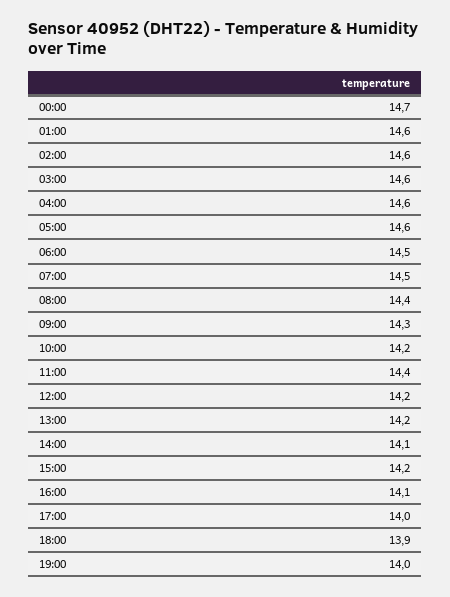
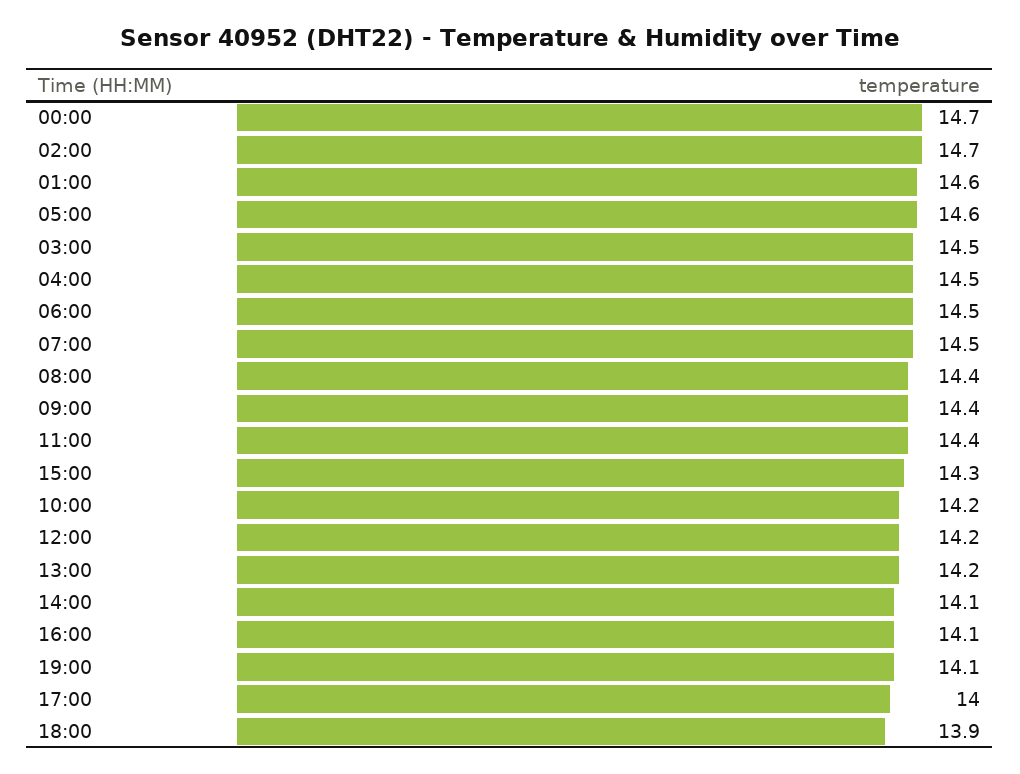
02:00: 14.6 -> 14.7
03:00: 14.6 -> 14.5
04:00: 14.6 -> 14.5
09:00: 14.3 -> 14.4
15:00: 14.2 -> 14.3
19:00: 14 -> 14.1

